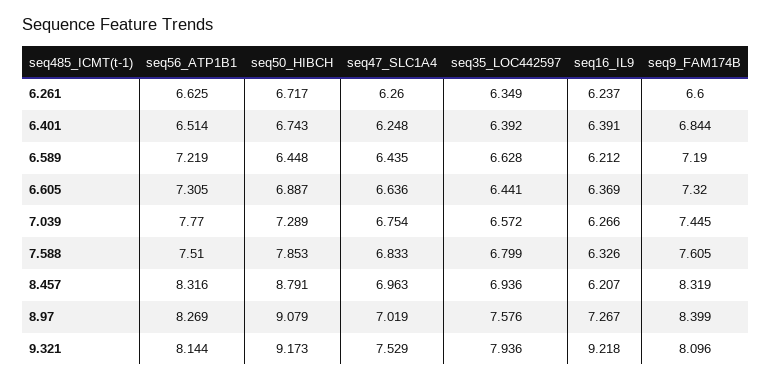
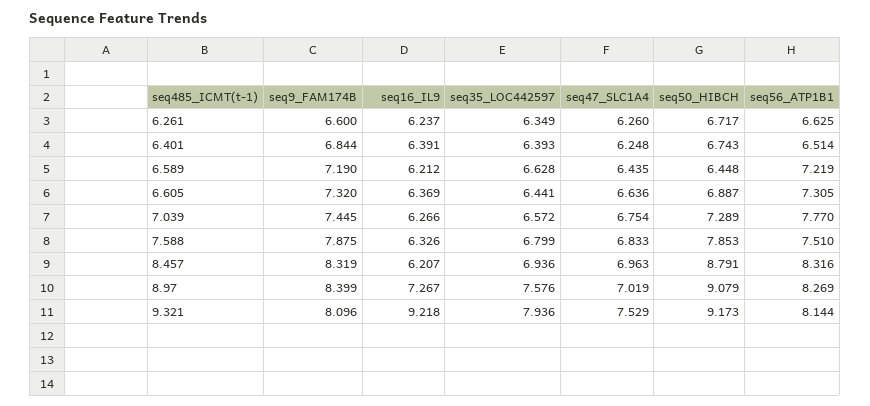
seq35_LOC442597, 6.401: 6.392 -> 6.393
seq9_FAM174B, 7.588: 7.605 -> 7.875

